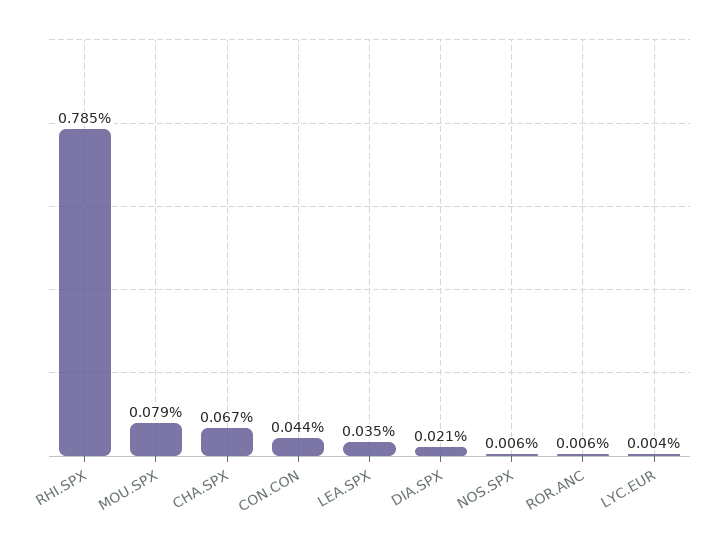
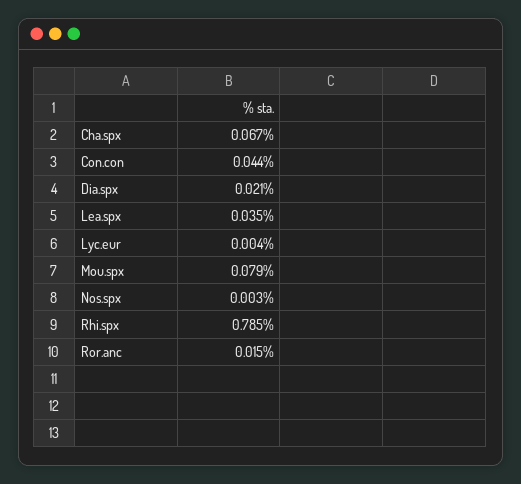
NOS.SPX: 0.006 -> 0.003
ROR.ANC: 0.006 -> 0.015

